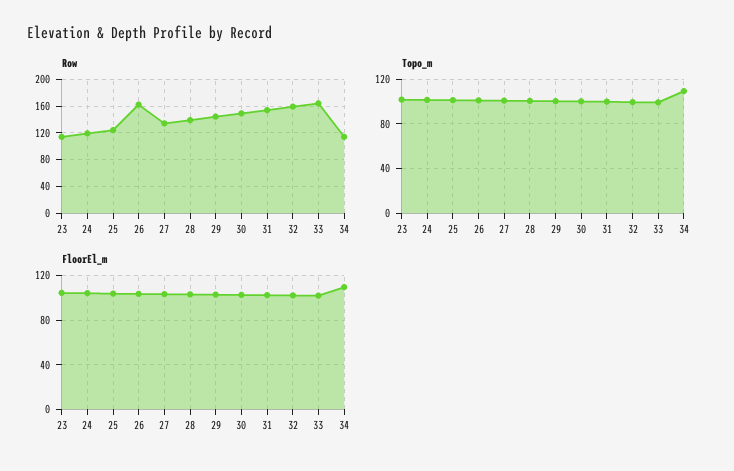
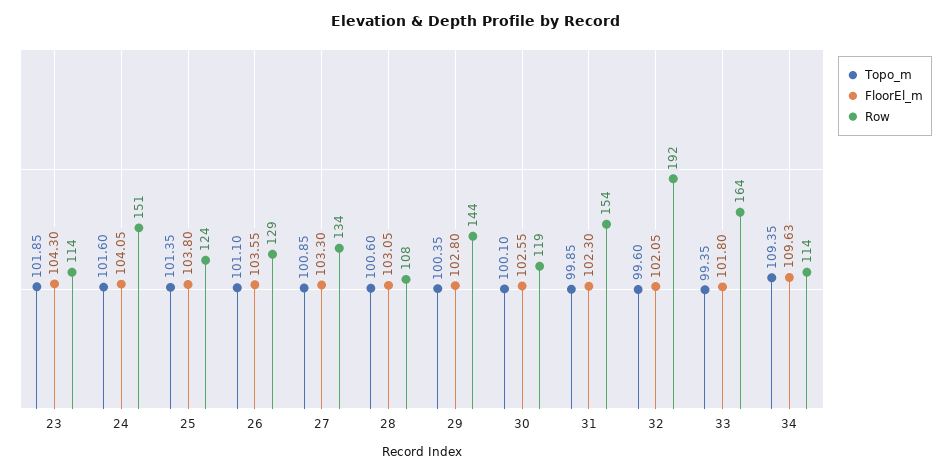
Row, 24: 120 -> 151
Row, 26: 160 -> 129
Row, 28: 140 -> 108
Row, 30: 150 -> 119
Row, 32: 160 -> 192

